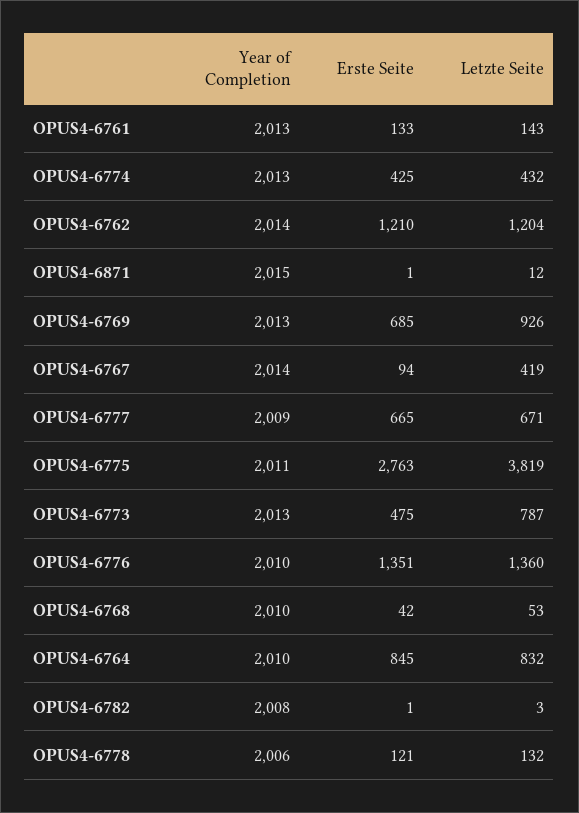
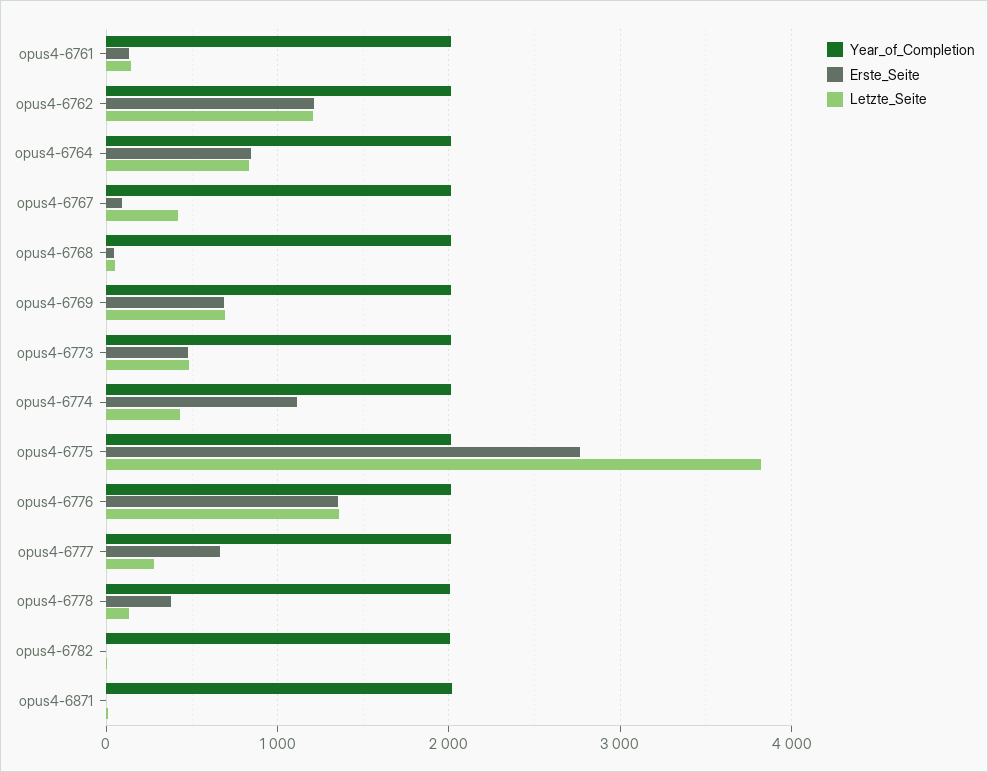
Erste Seite, OPUS4-6774: 425 -> 1100
Letzte Seite, OPUS4-6769: 926 -> 700
Letzte Seite, OPUS4-6777: 671 -> 300
Letzte Seite, OPUS4-6773: 787 -> 500
Erste Seite, OPUS4-6778: 121 -> 400

